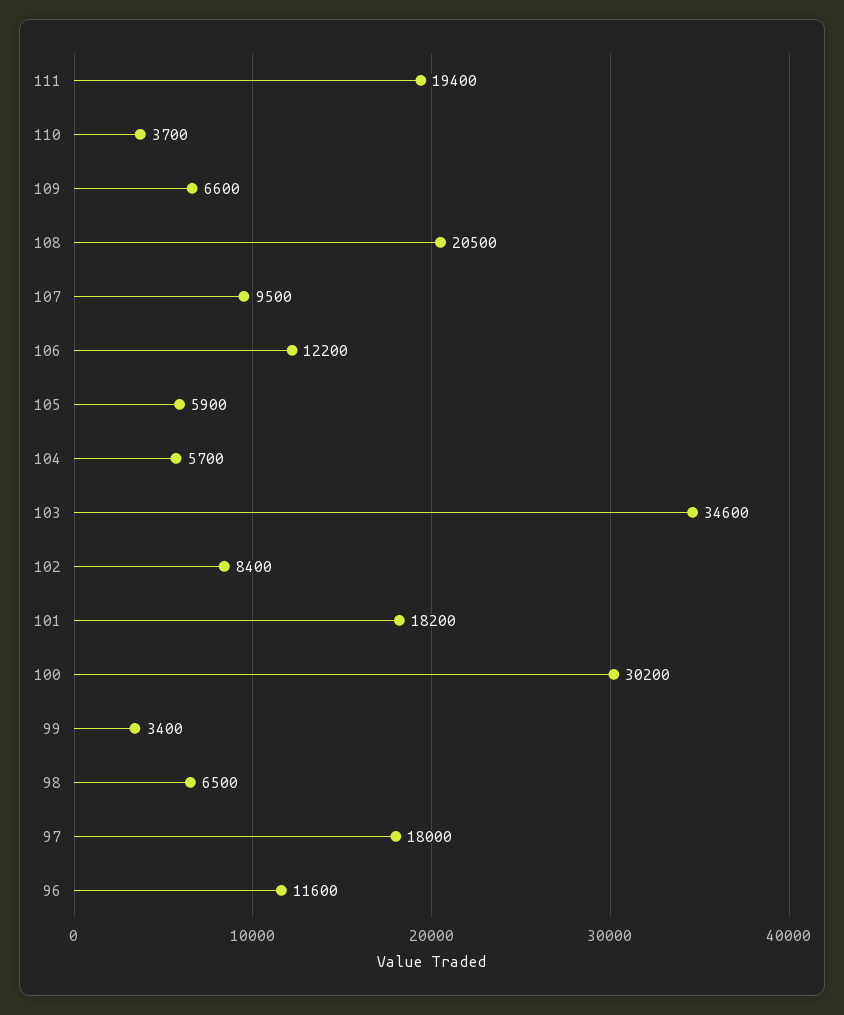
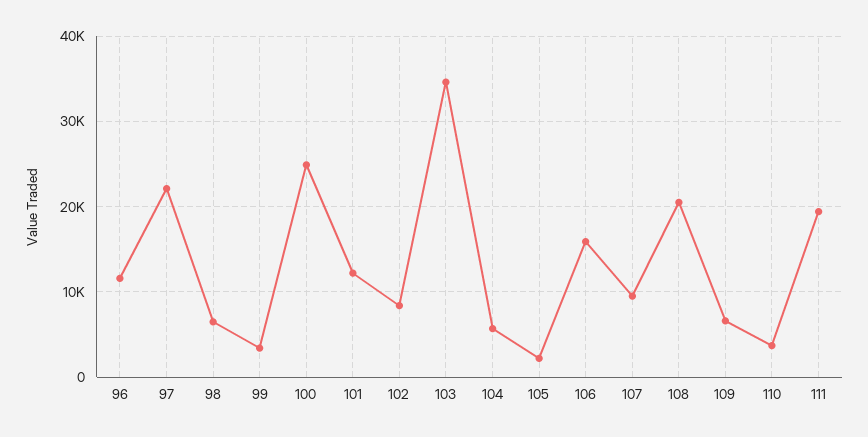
106: 12200 -> 16000
105: 5900 -> 2000
101: 18200 -> 12000
100: 30200 -> 25000
97: 18000 -> 22000

